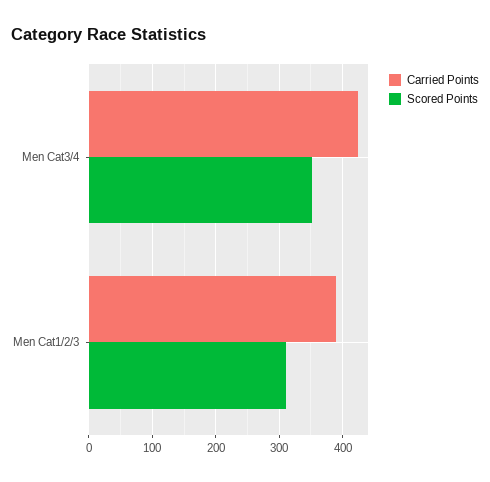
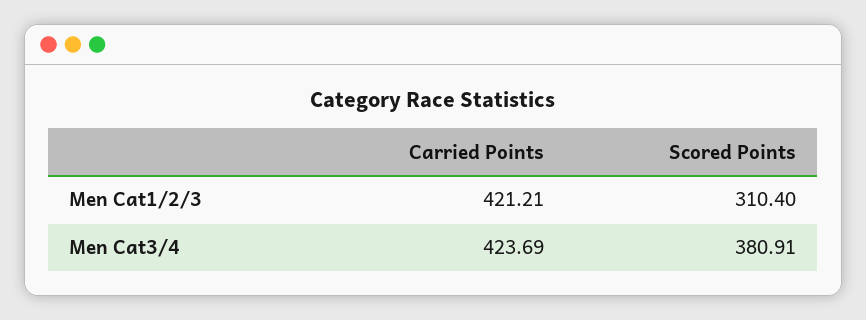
Scored Points, Men Cat3/4: 350 -> 380.91
Carried Points, Men Cat1/2/3: 390 -> 421.21

